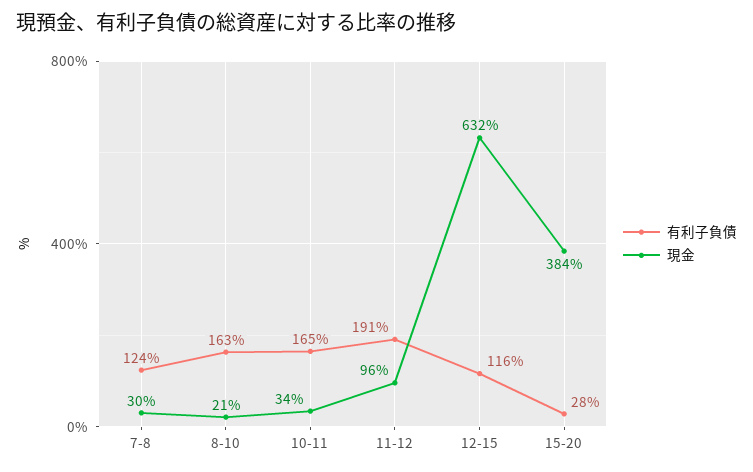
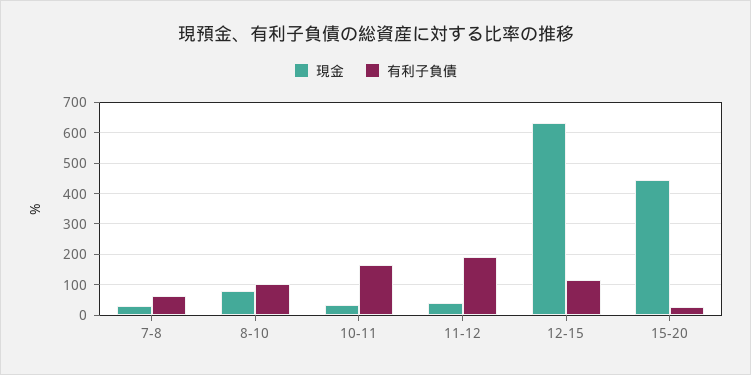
有利子負債, 7-8: 124 -> 60
有利子負債, 8-10: 163 -> 100
現金, 8-10: 21 -> 80
現金, 11-12: 96 -> 40
現金, 15-20: 384 -> 440

